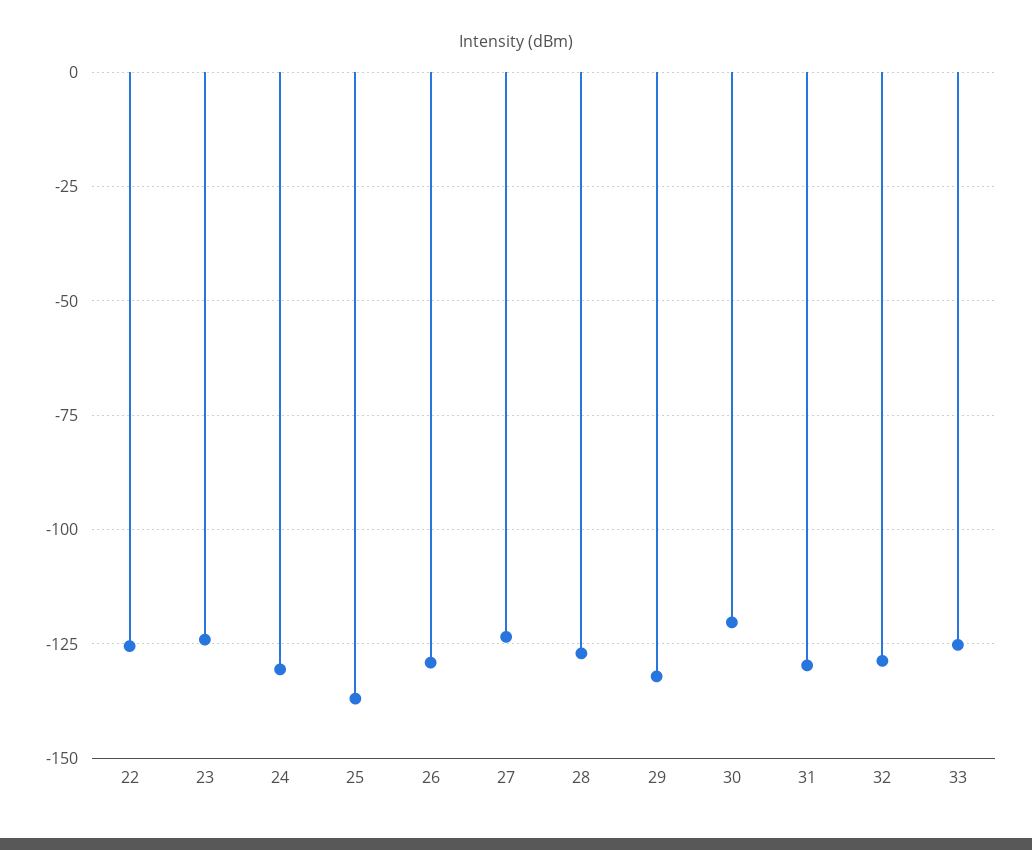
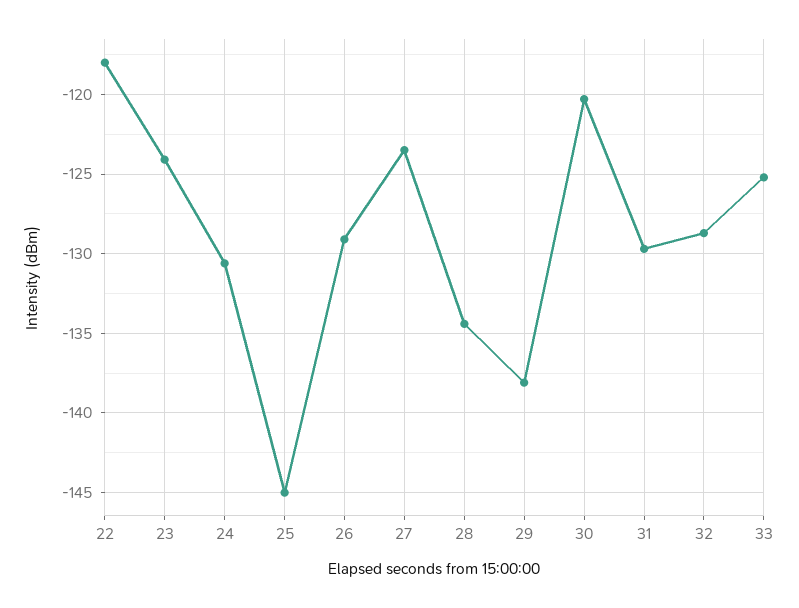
22: -125 -> -118
25: -137.5 -> -145
28: -127.5 -> -134.5
29: -132.5 -> -138

